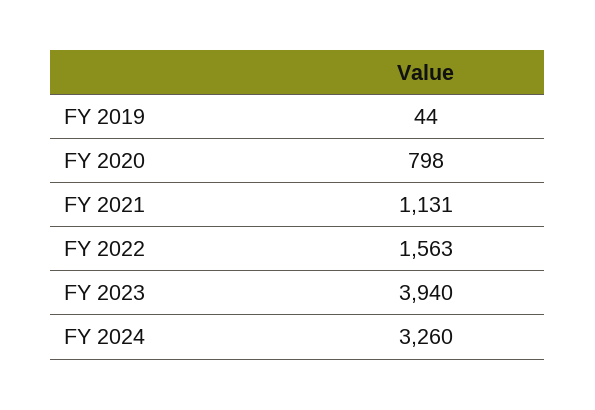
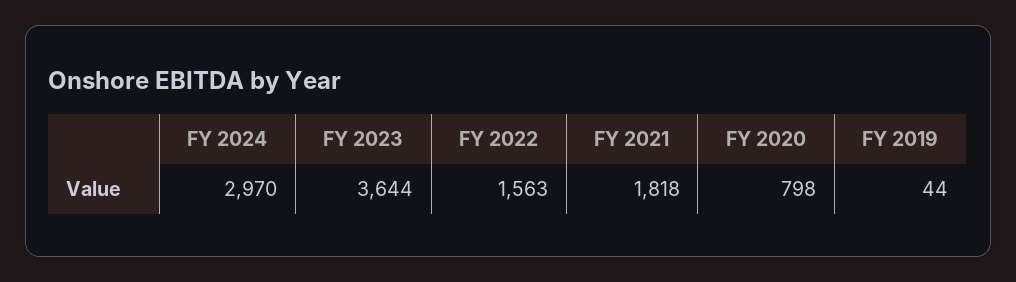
FY 2021: 1131 -> 1818
FY 2023: 3940 -> 3644
FY 2024: 3260 -> 2970

